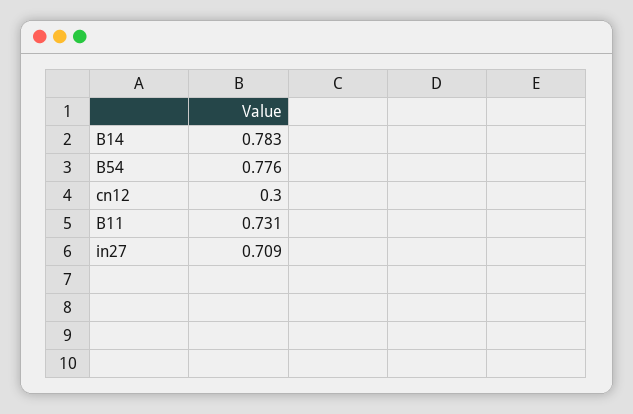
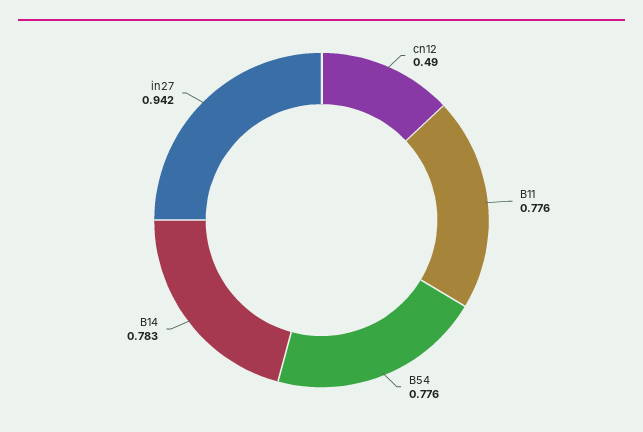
cn12: 0.3 -> 0.49
B11: 0.731 -> 0.776
in27: 0.709 -> 0.942

